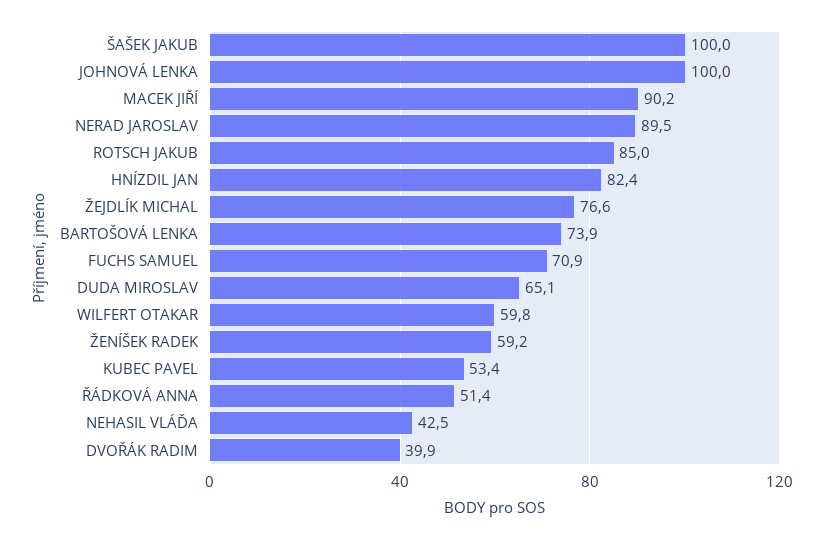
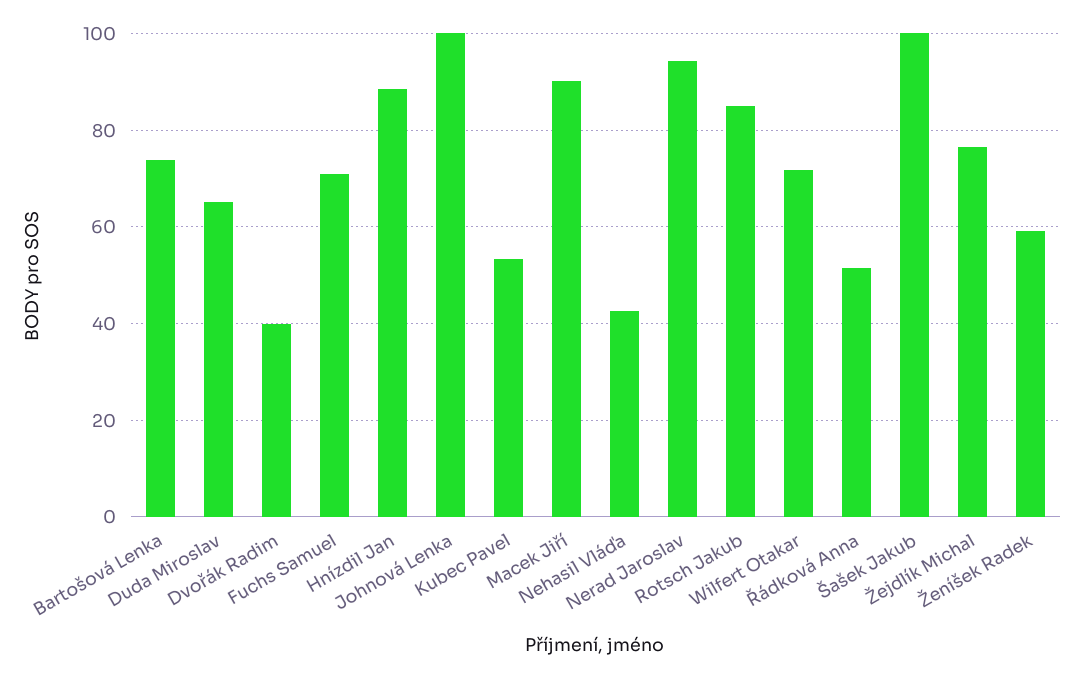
NERAD JAROSLAV: 89.5 -> 94
HNÍZDIL JAN: 82.4 -> 88
WILFERT OTAKAR: 59.8 -> 72

